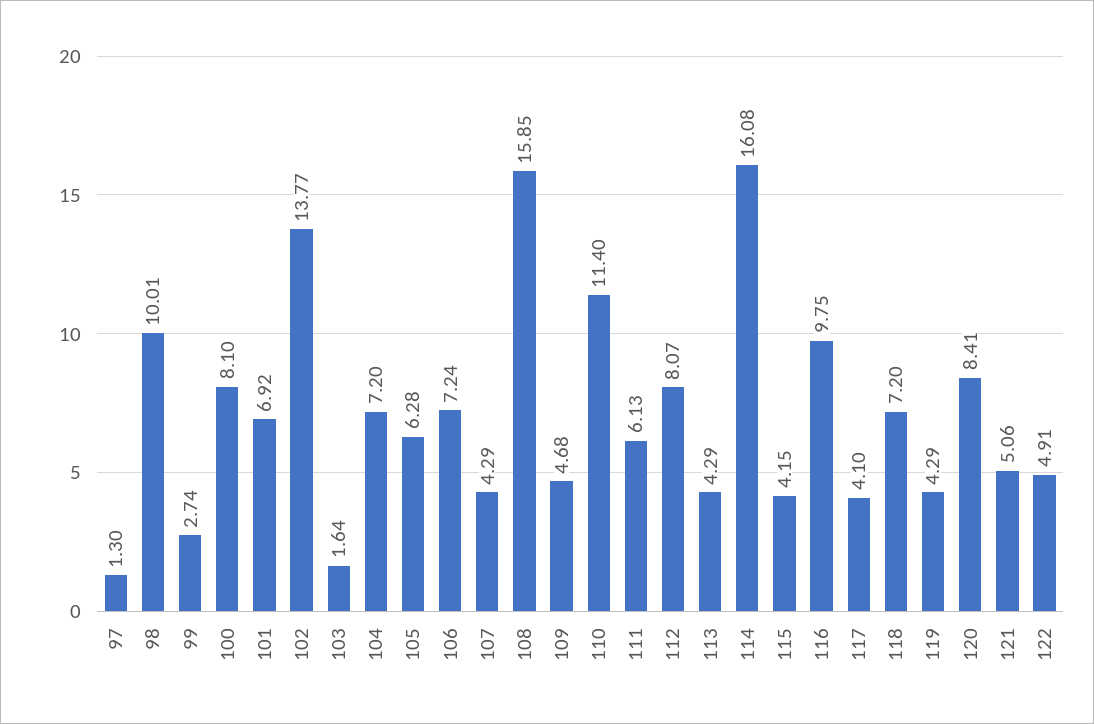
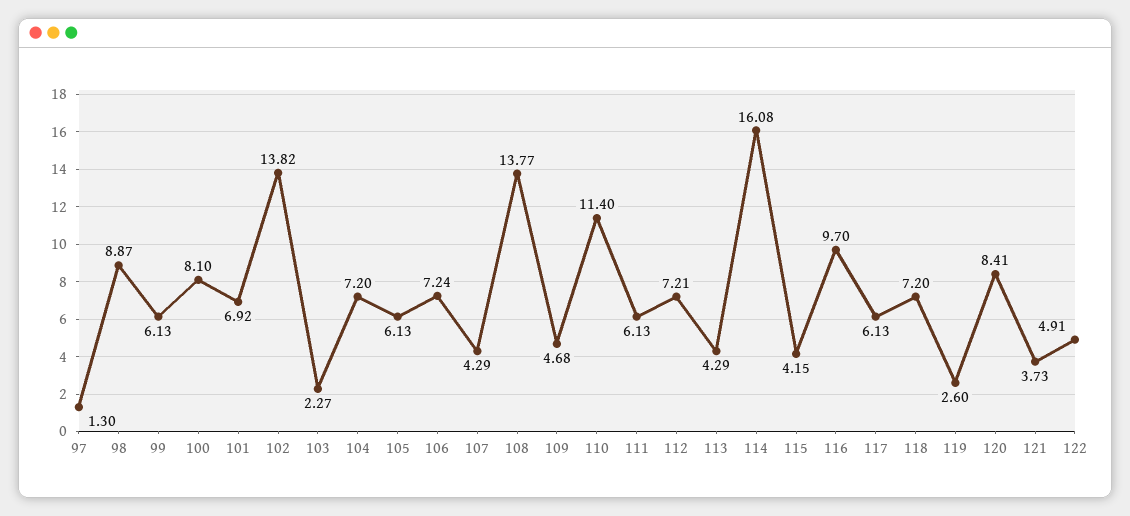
98: 10.01 -> 8.87
99: 2.74 -> 6.13
102: 13.77 -> 13.82
103: 1.64 -> 2.27
105: 6.28 -> 6.13
108: 15.85 -> 13.77
112: 8.07 -> 7.21
116: 9.75 -> 9.7
117: 4.1 -> 6.13
119: 4.29 -> 2.6
121: 5.06 -> 3.73

